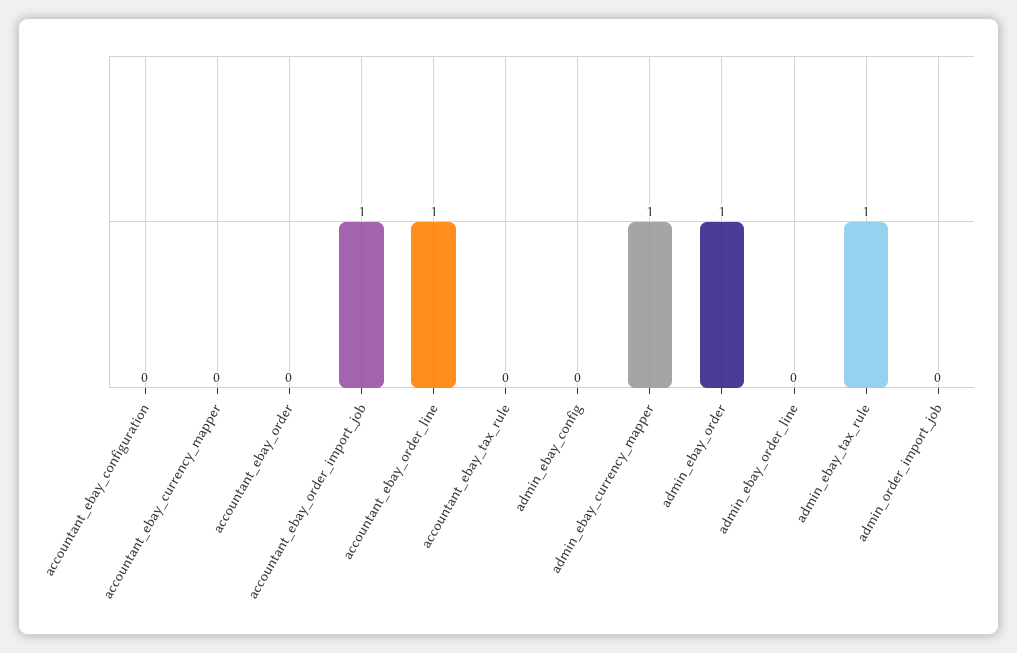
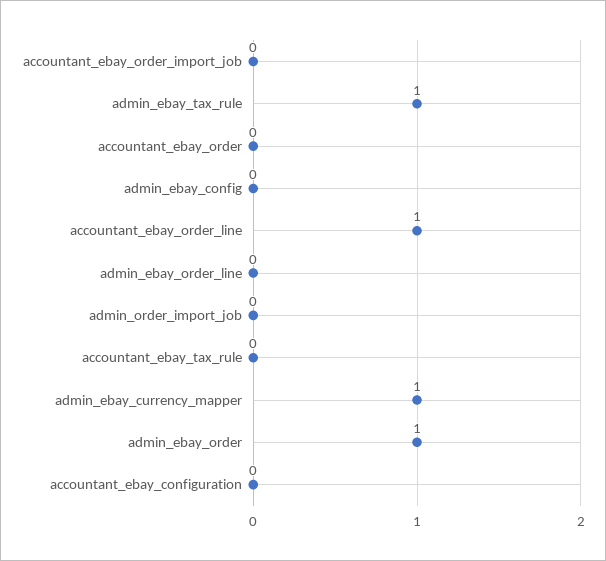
accountant_ebay_currency_mapper: 0 -> none
accountant_ebay_order_import_job: 1 -> 0

